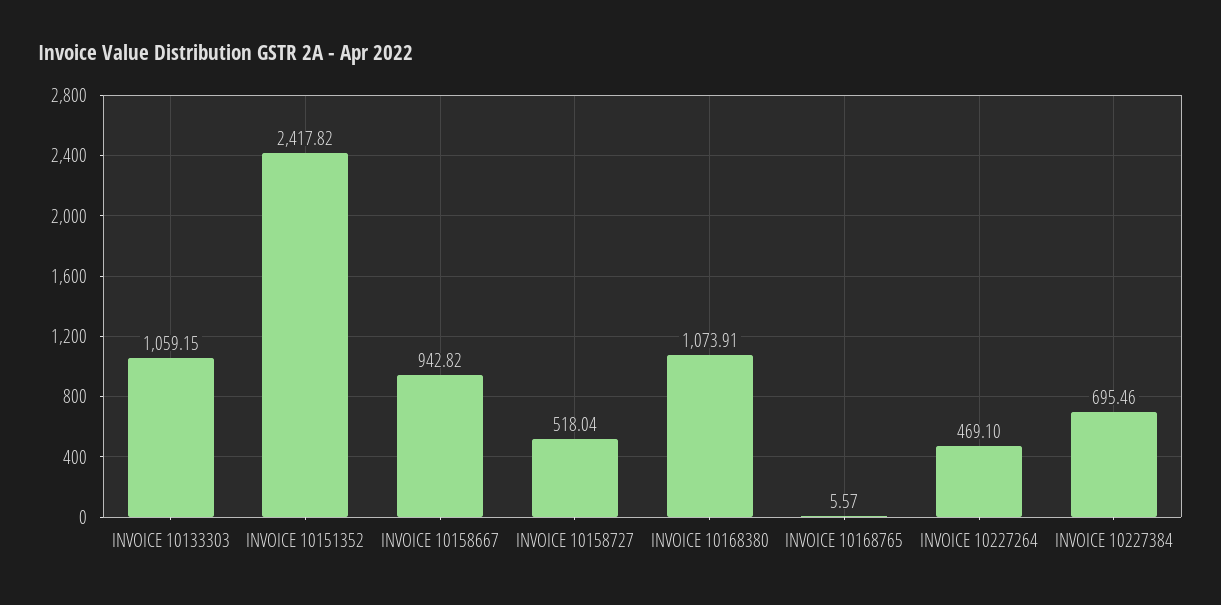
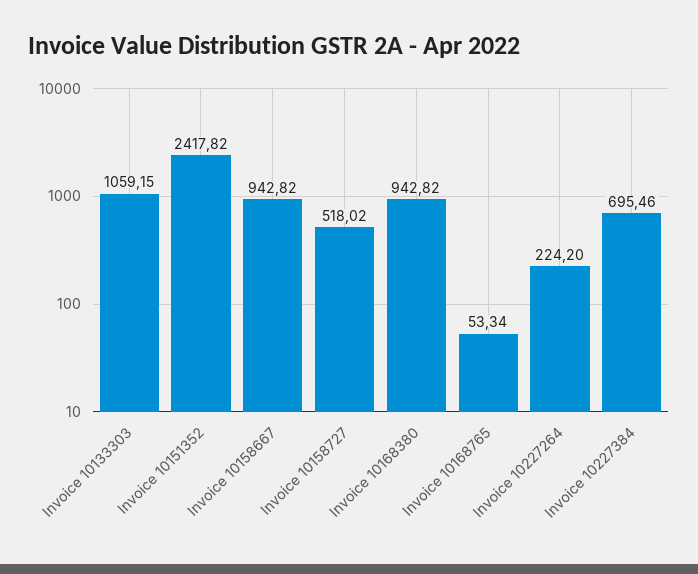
INVOICE 10158727: 518.04 -> 518.02
INVOICE 10168380: 1073.91 -> 942.82
INVOICE 10168765: 5.57 -> 53.34
INVOICE 10227264: 469.1 -> 224.2

